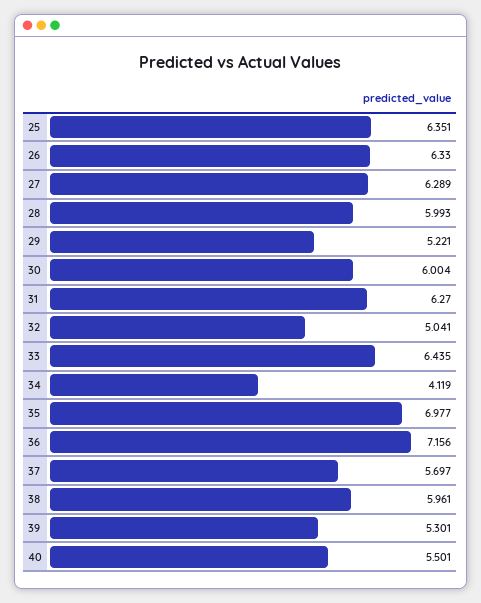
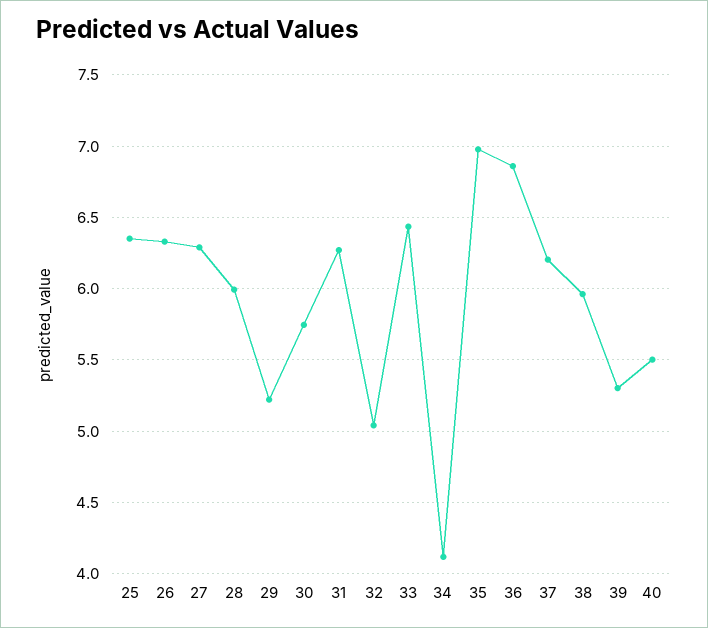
30: 6.004 -> 5.75
36: 7.156 -> 6.85
37: 5.697 -> 6.2

